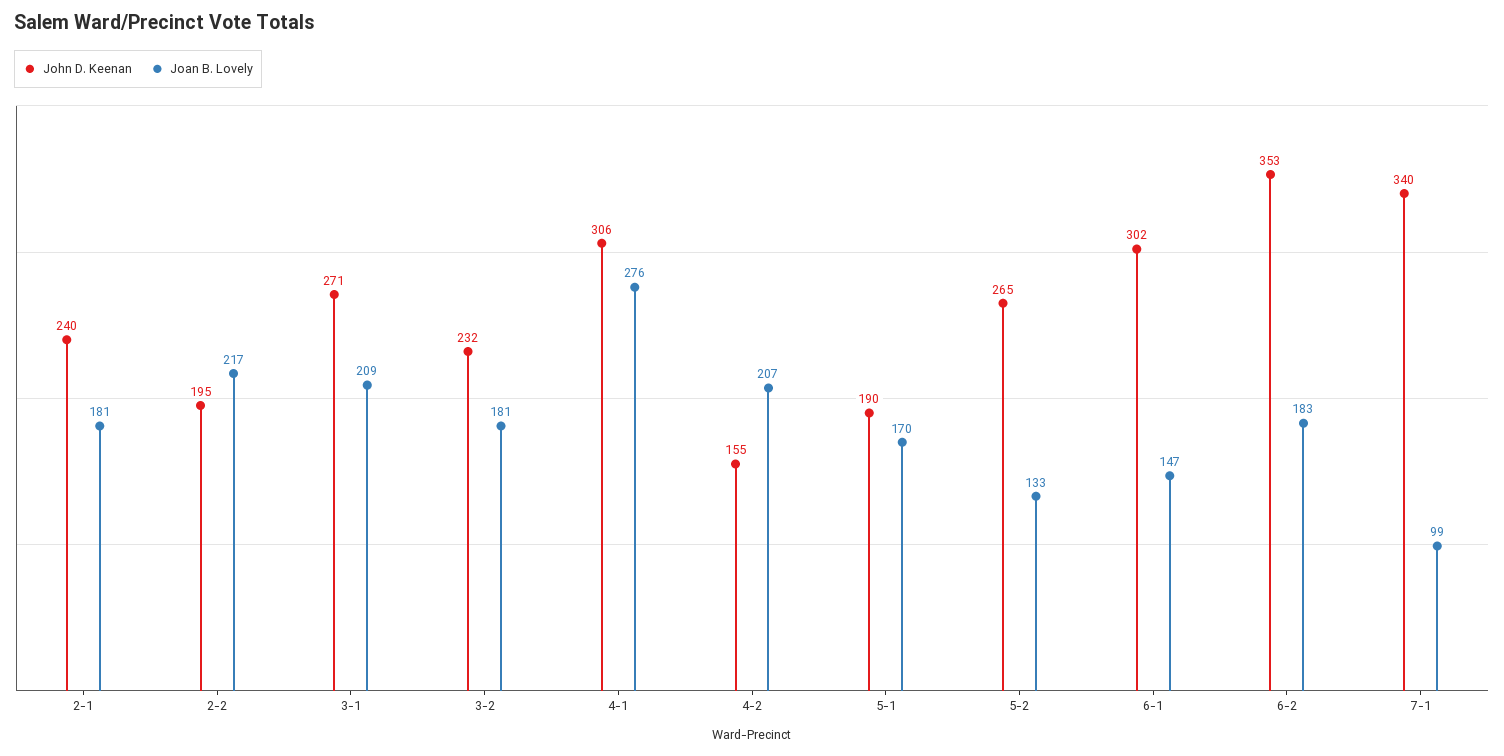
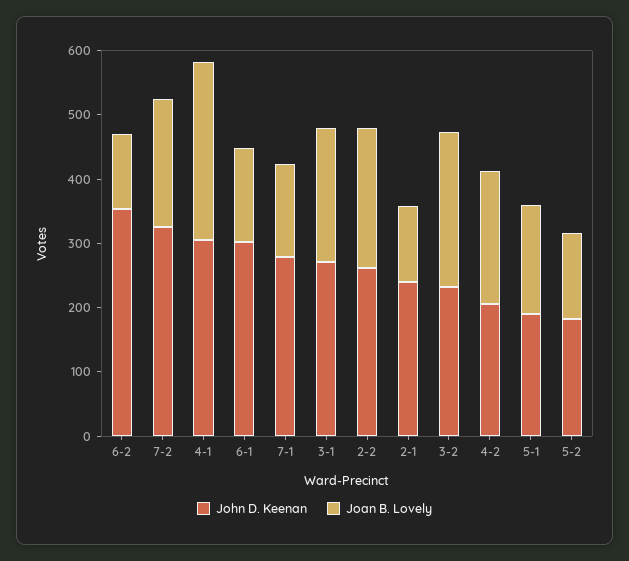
Joan B. Lovely, 2-1: 181 -> 120
John D. Keenan, 2-2: 195 -> 260
Joan B. Lovely, 3-2: 181 -> 240
John D. Keenan, 4-2: 155 -> 200
John D. Keenan, 5-2: 265 -> 180
Joan B. Lovely, 6-2: 183 -> 120
John D. Keenan, 7-1: 340 -> 280
Joan B. Lovely, 7-1: 99 -> 140
John D. Keenan, 7-2: none -> 320
Joan B. Lovely, 7-2: none -> 200

